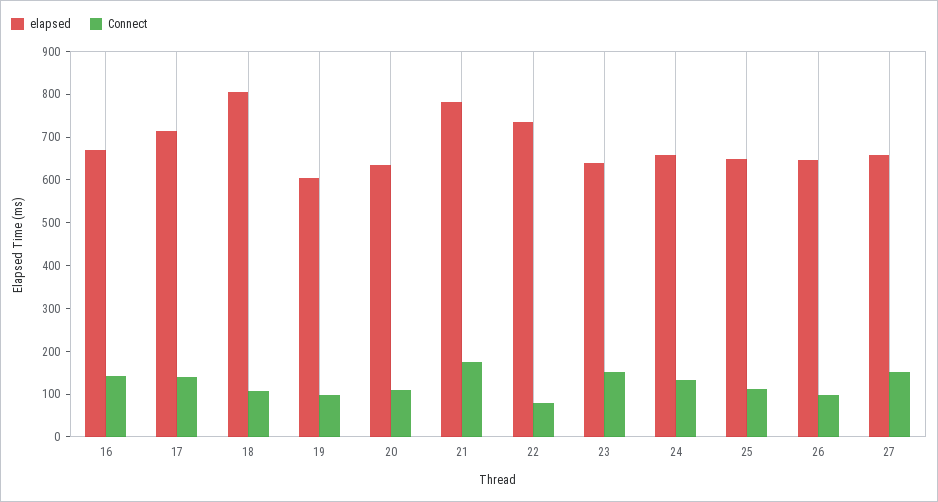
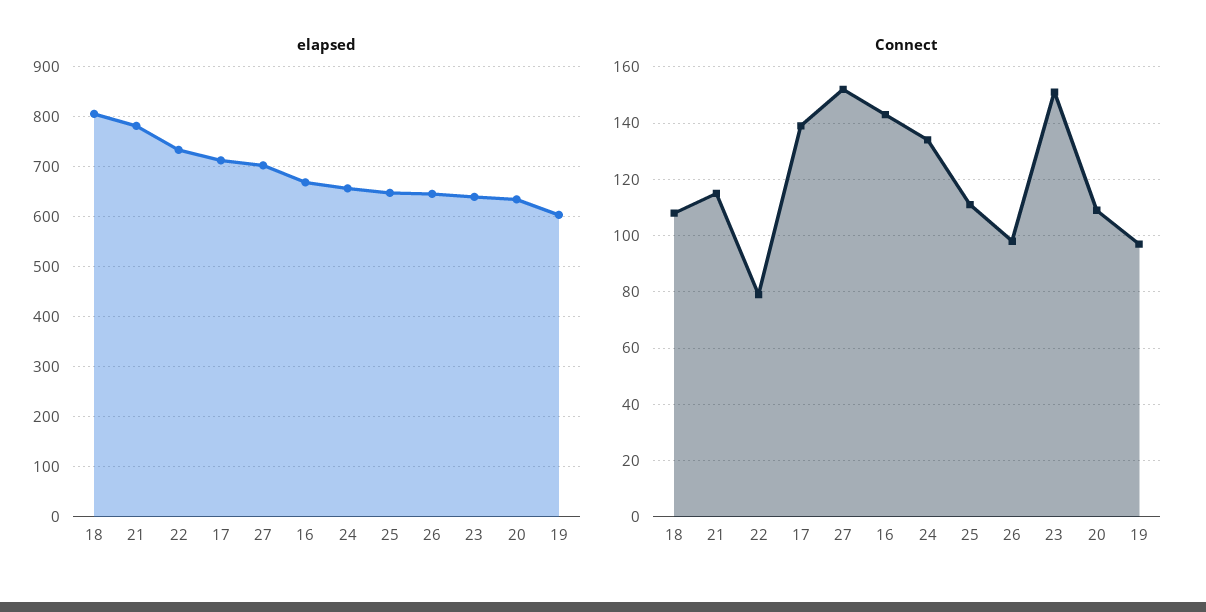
Connect, 21: 180 -> 115
elapsed, 27: 660 -> 700

